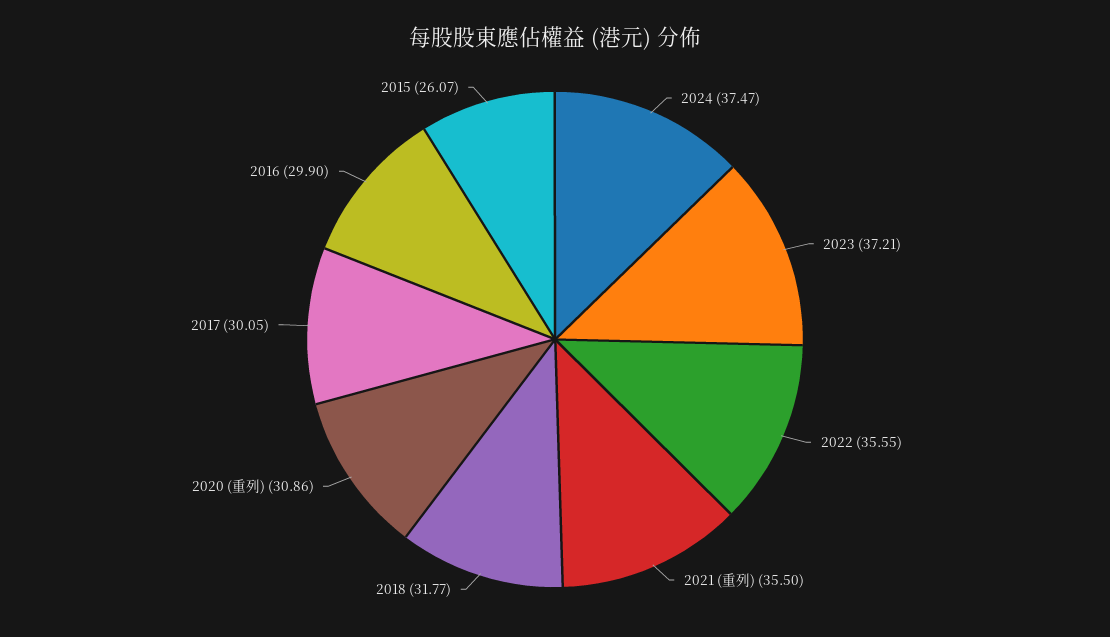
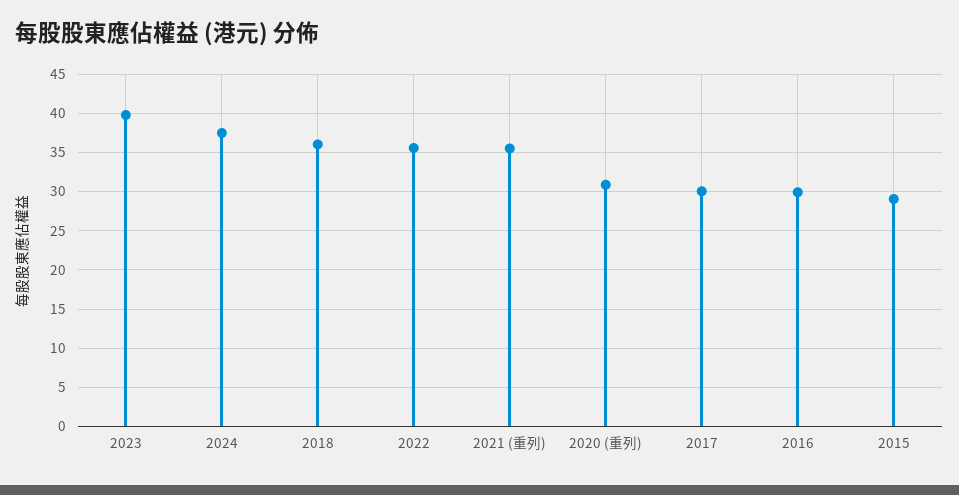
2023: 37.21 -> 40
2018: 31.77 -> 36
2015: 26.07 -> 29

